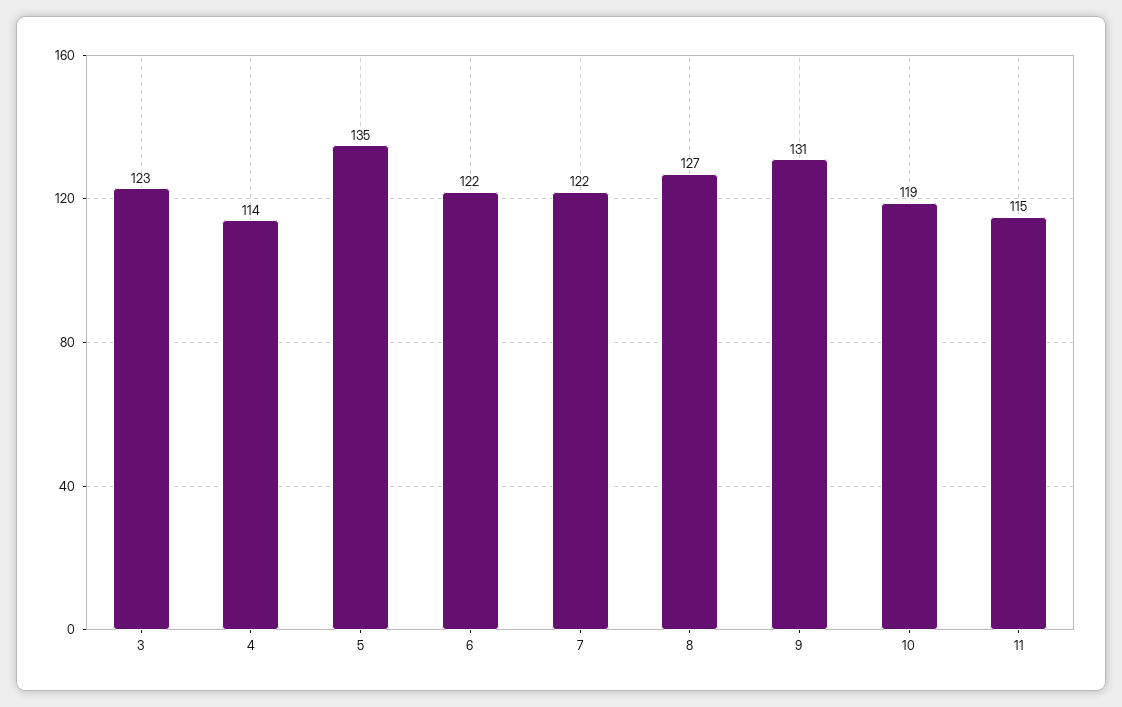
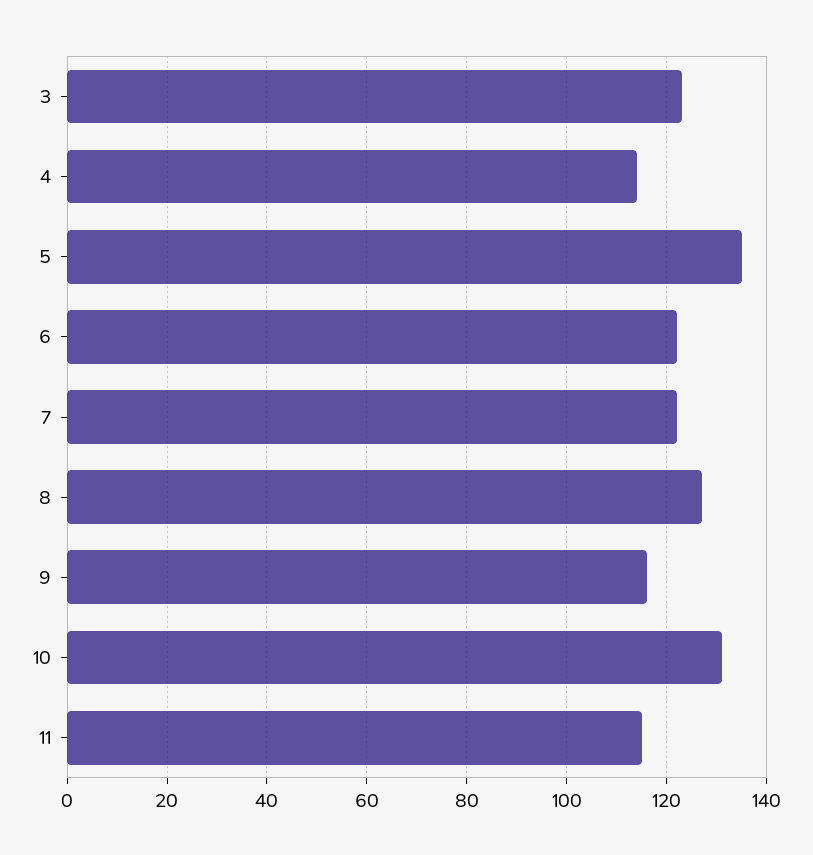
9: 131 -> 115
10: 119 -> 130

